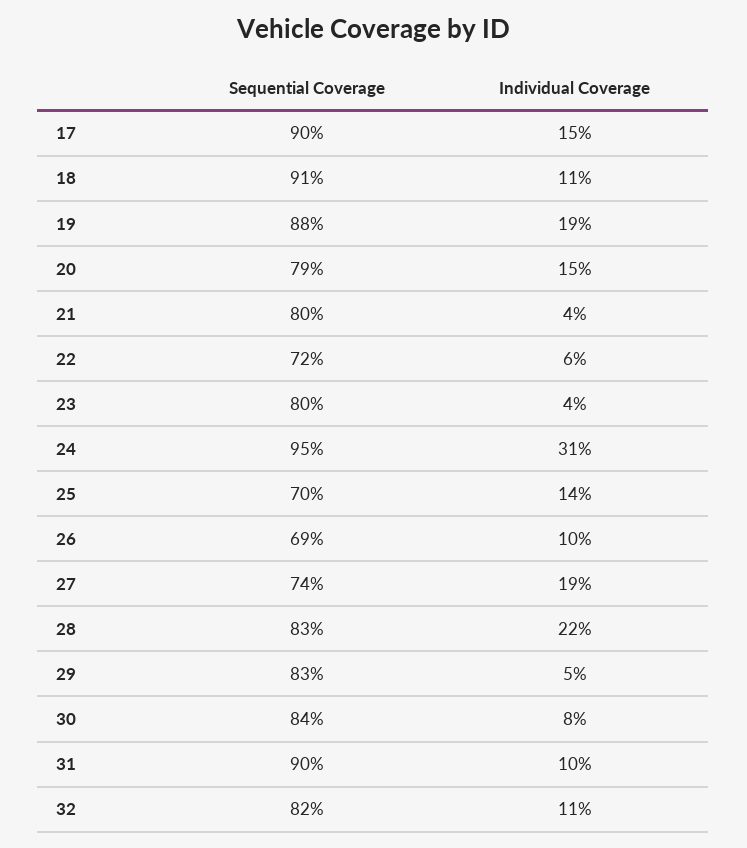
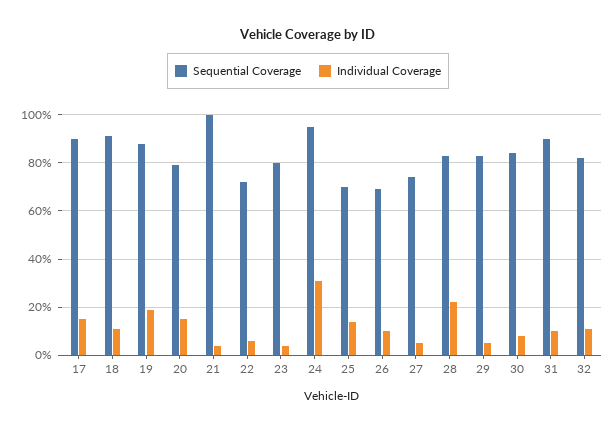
Sequential Coverage, 21: 80 -> 100
Individual Coverage, 27: 19 -> 5

